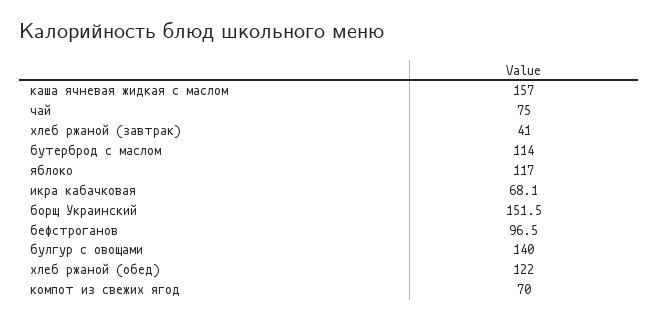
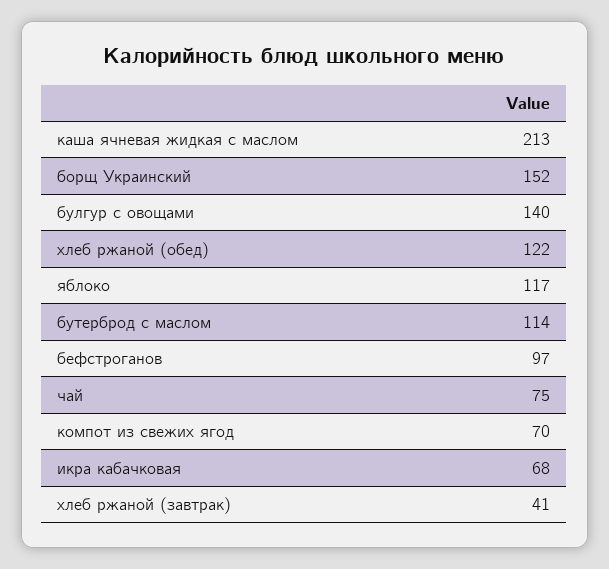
каша ячневая жидкая с маслом: 157 -> 213

